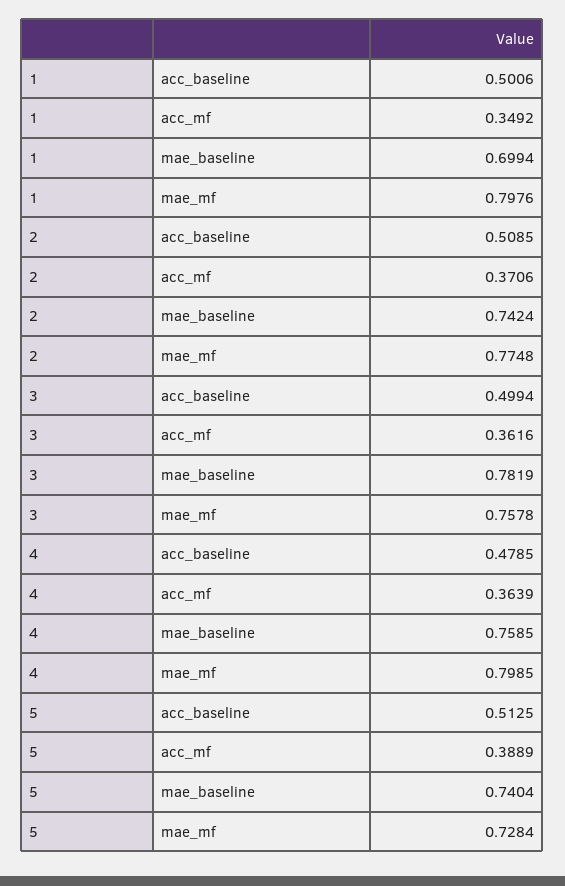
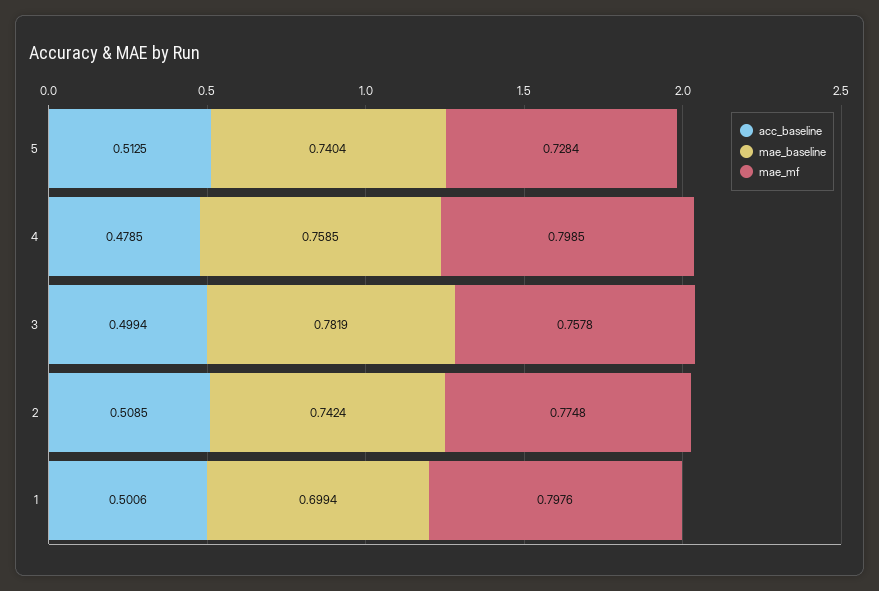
acc_mf, 1: 0.3492 -> none
acc_mf, 2: 0.3706 -> none
acc_mf, 3: 0.3616 -> none
acc_mf, 4: 0.3639 -> none
acc_mf, 5: 0.3889 -> none

